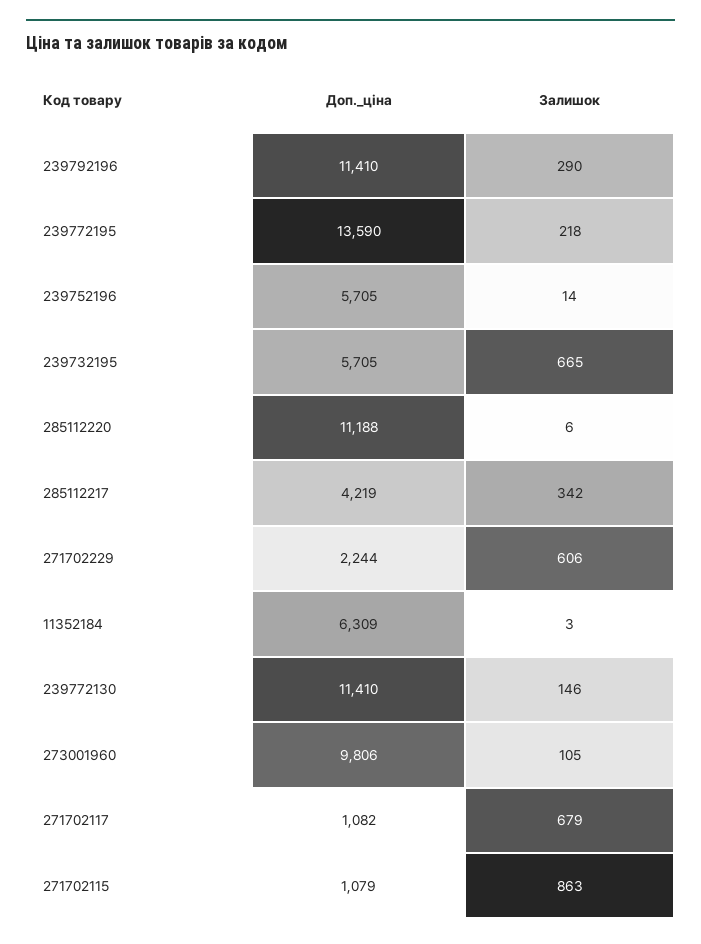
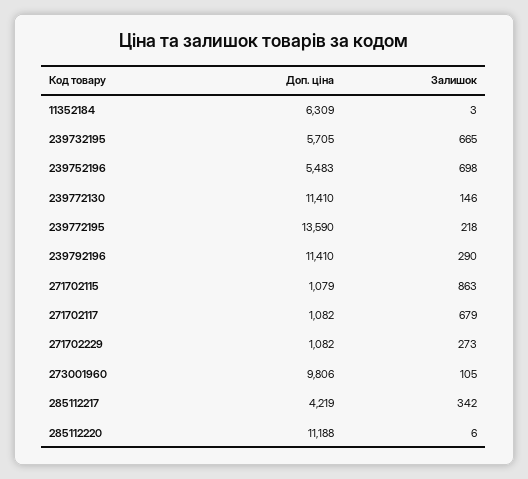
Доп._ціна, 239752196: 5705 -> 5483
Залишок, 239752196: 14 -> 698
Доп._ціна, 271702229: 2244 -> 1082
Залишок, 271702229: 606 -> 273

